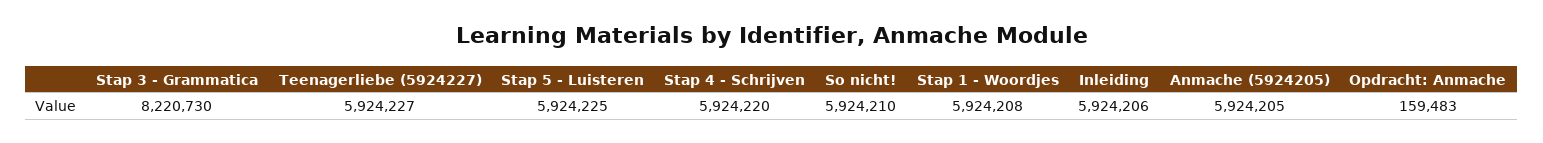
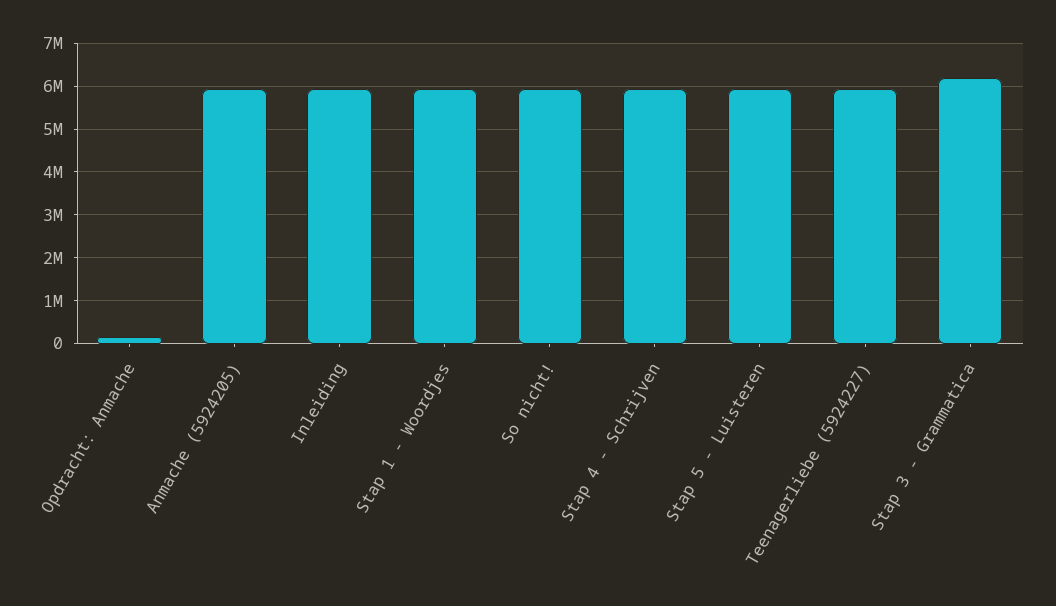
Stap 3 - Grammatica: 8220730 -> 6200000

